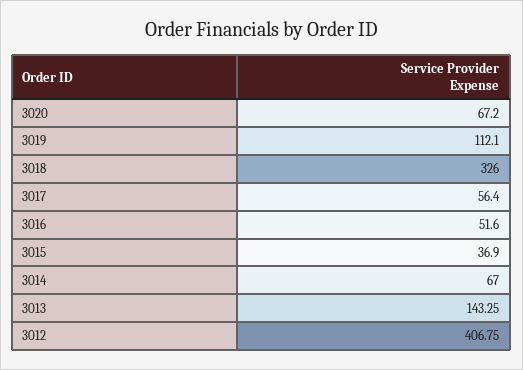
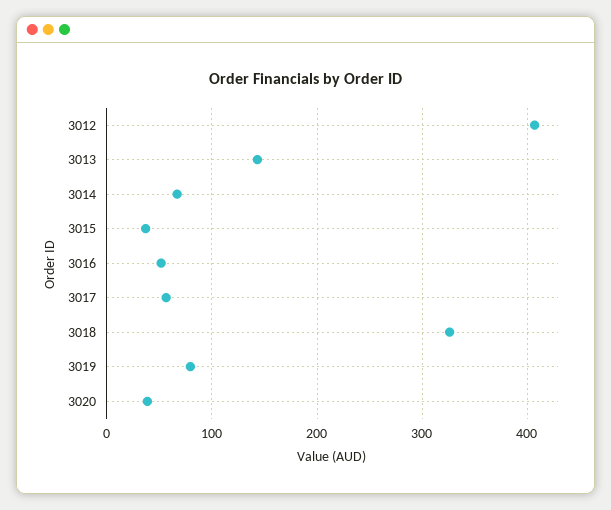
3020: 67.2 -> 40
3019: 112.1 -> 80

